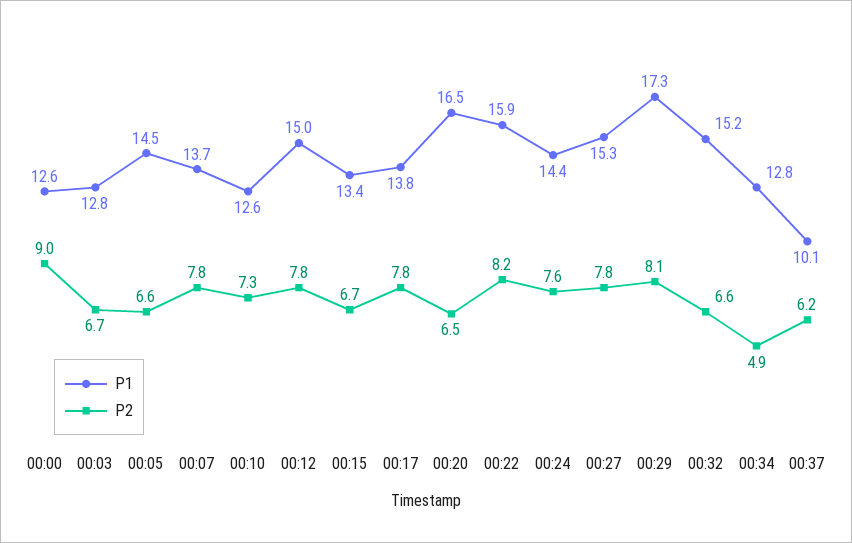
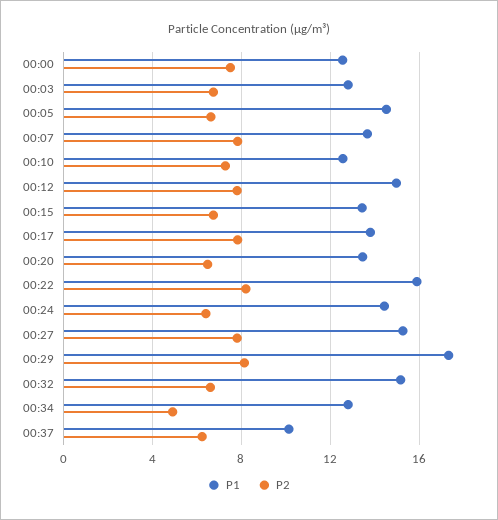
P2, 00:00: 9 -> 7.5
P1, 00:20: 16.5 -> 13.5
P2, 00:24: 7.6 -> 6.5

